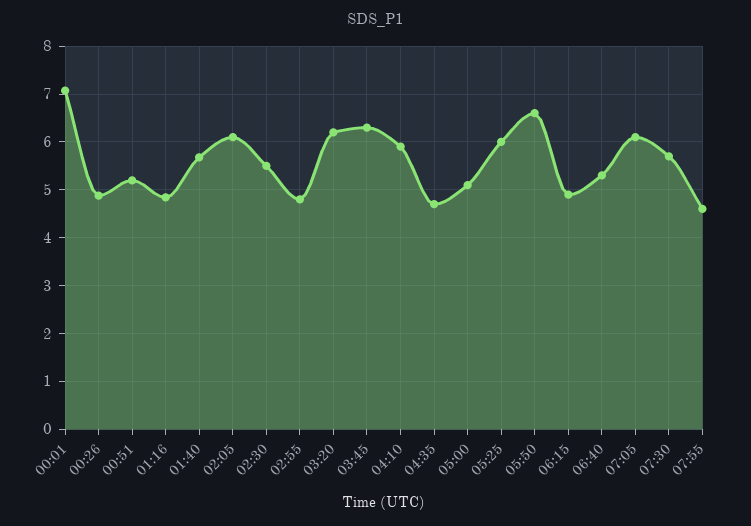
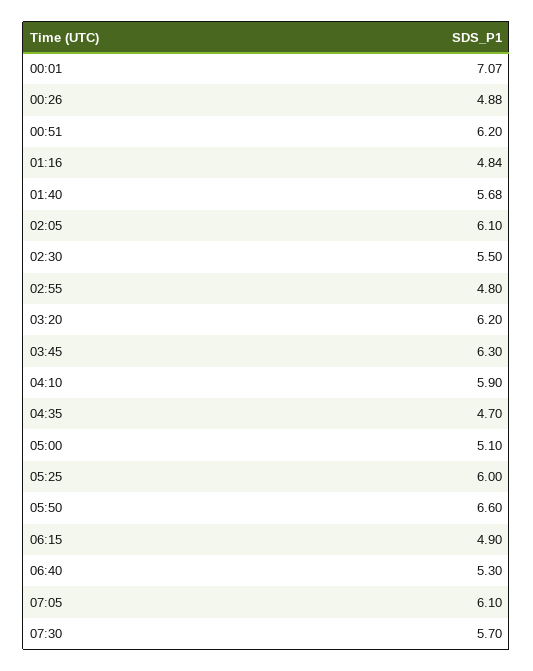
00:51: 5.2 -> 6.2
07:55: 4.6 -> none

